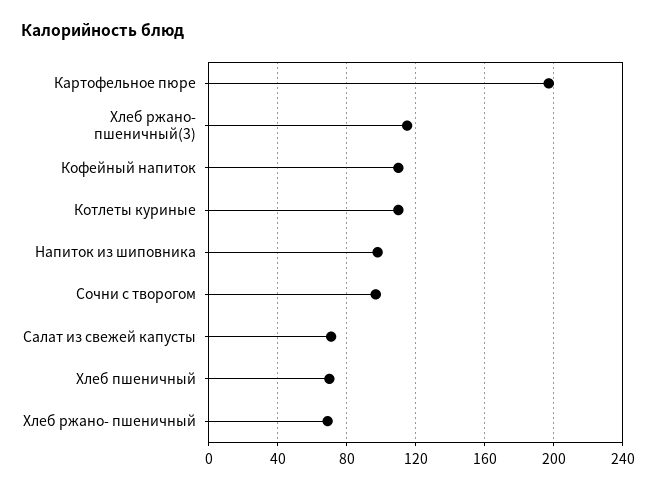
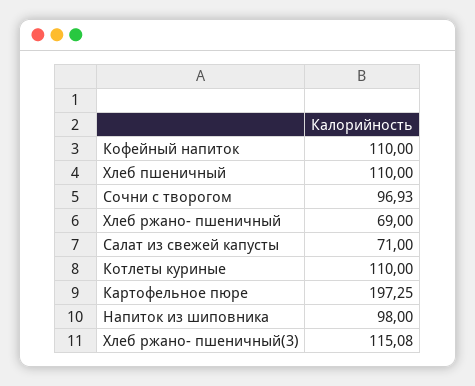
Хлеб пшеничный: 70 -> 110

